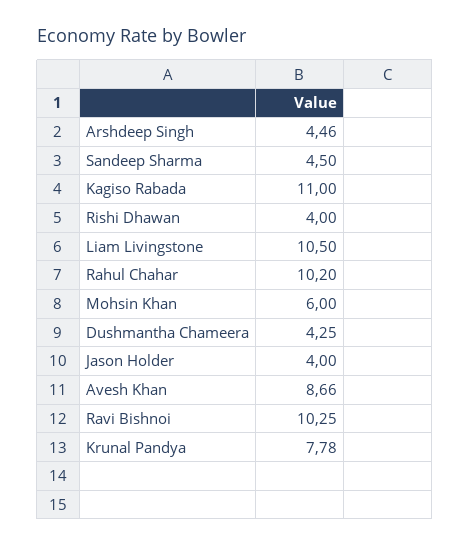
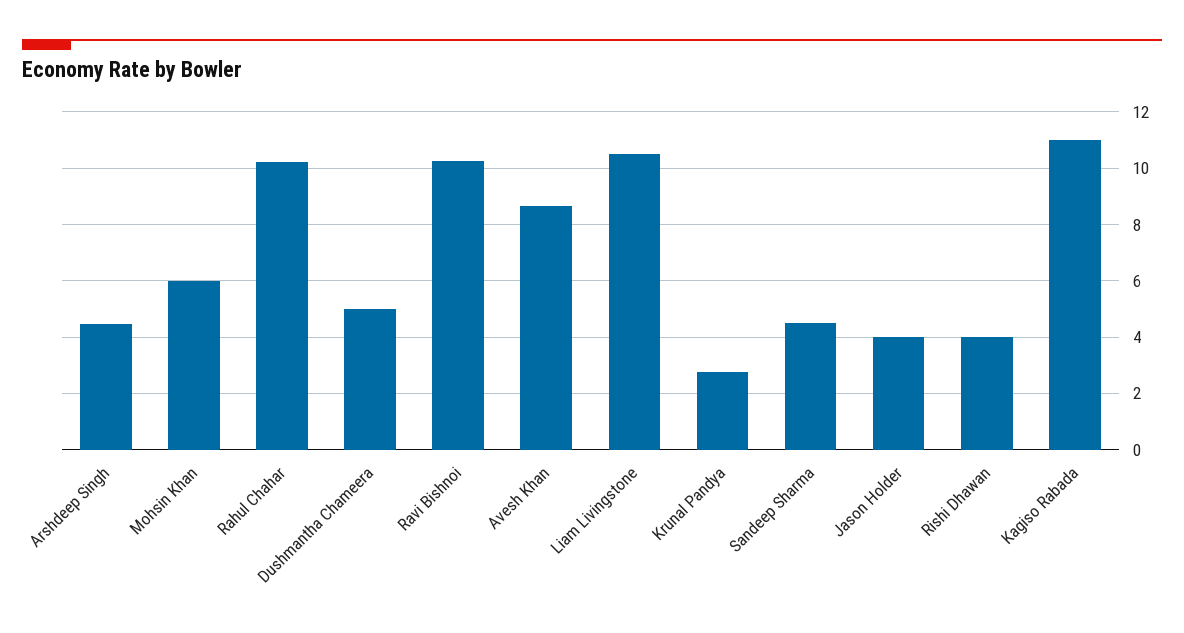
Dushmantha Chameera: 4.25 -> 5
Krunal Pandya: 7.78 -> 2.75

